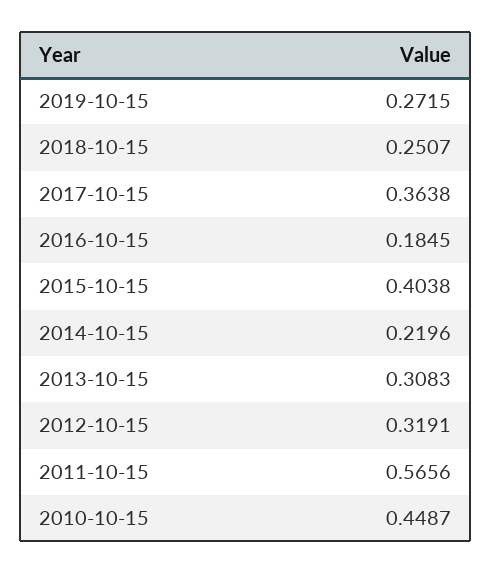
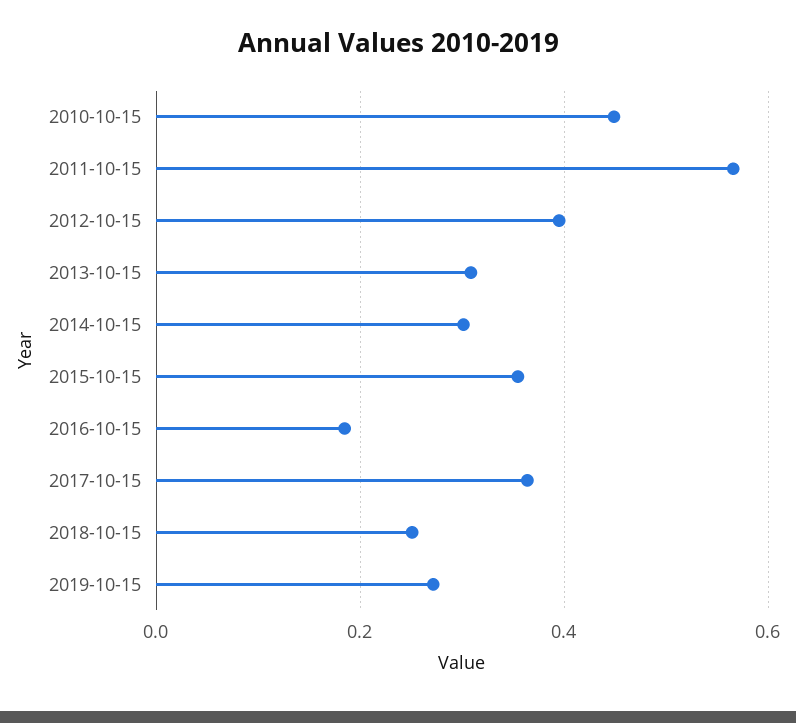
2015-10-15: 0.4038 -> 0.36
2014-10-15: 0.2196 -> 0.3
2012-10-15: 0.3191 -> 0.4

